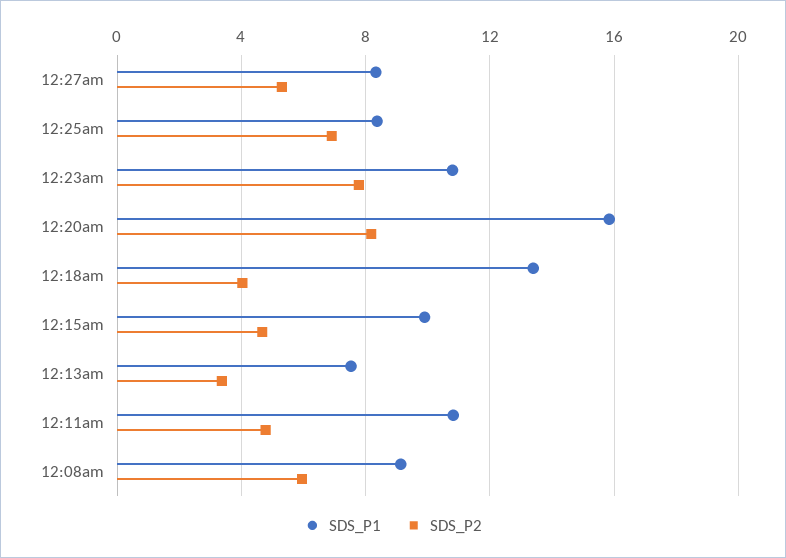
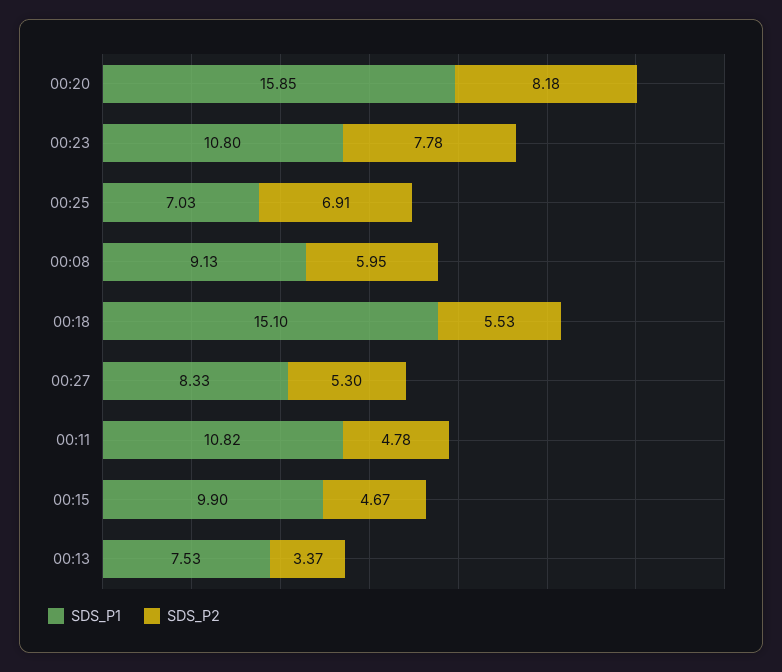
SDS_P1, 12:25am: 8.5 -> 7.03
SDS_P1, 12:18am: 13.5 -> 15.1
SDS_P2, 12:18am: 4 -> 5.53

